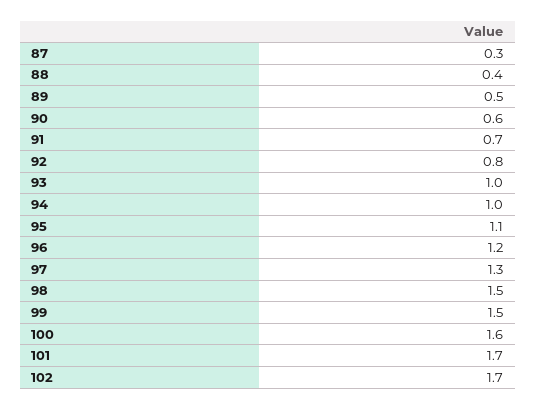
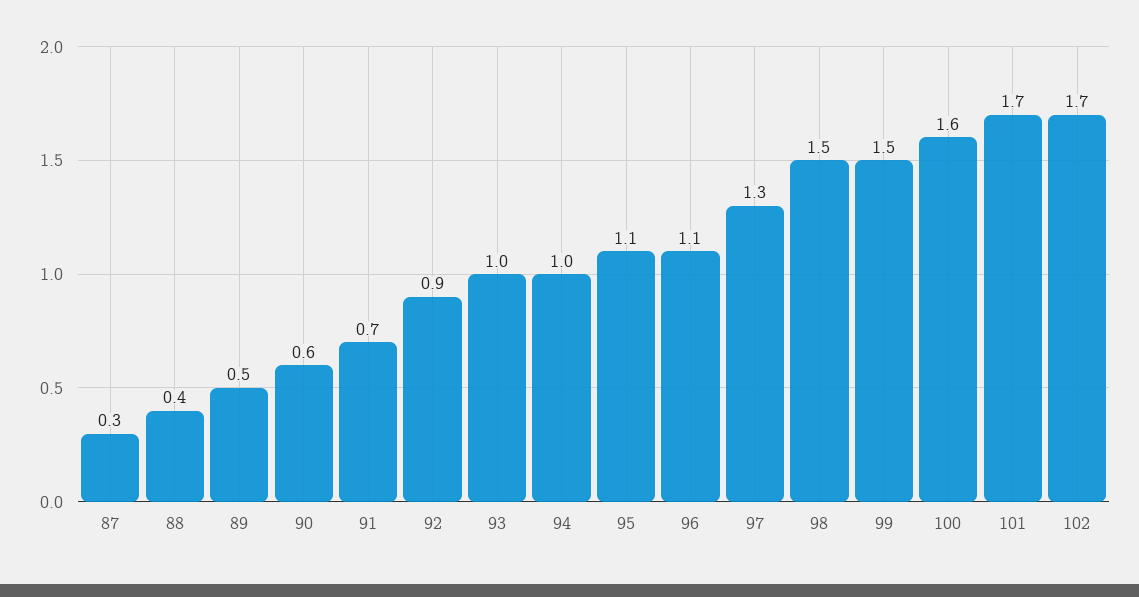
92: 0.8 -> 0.9
96: 1.2 -> 1.1

